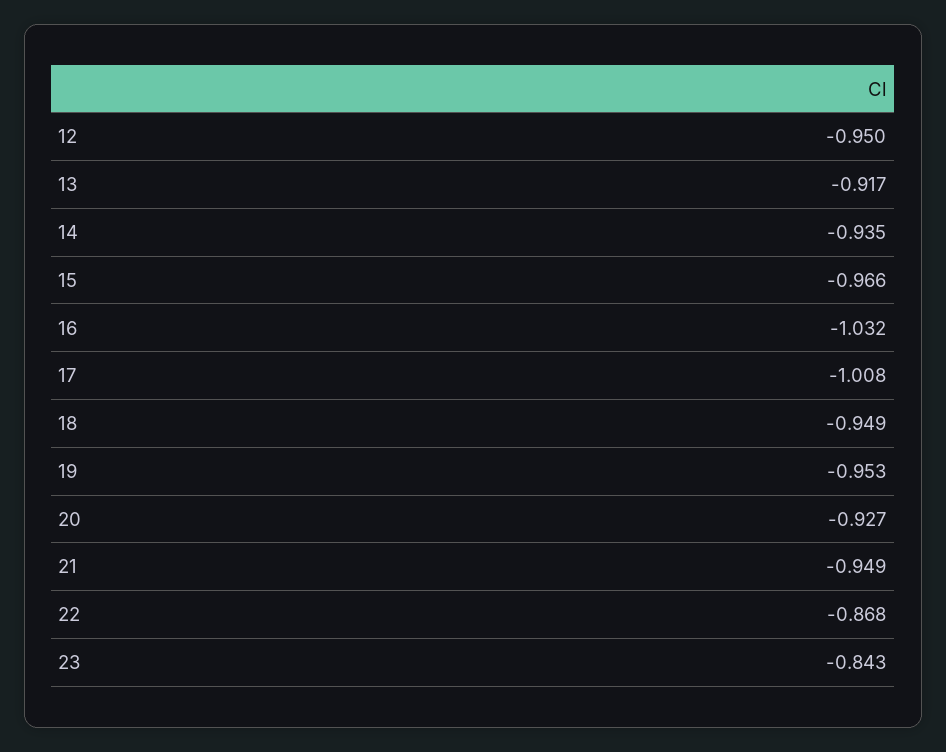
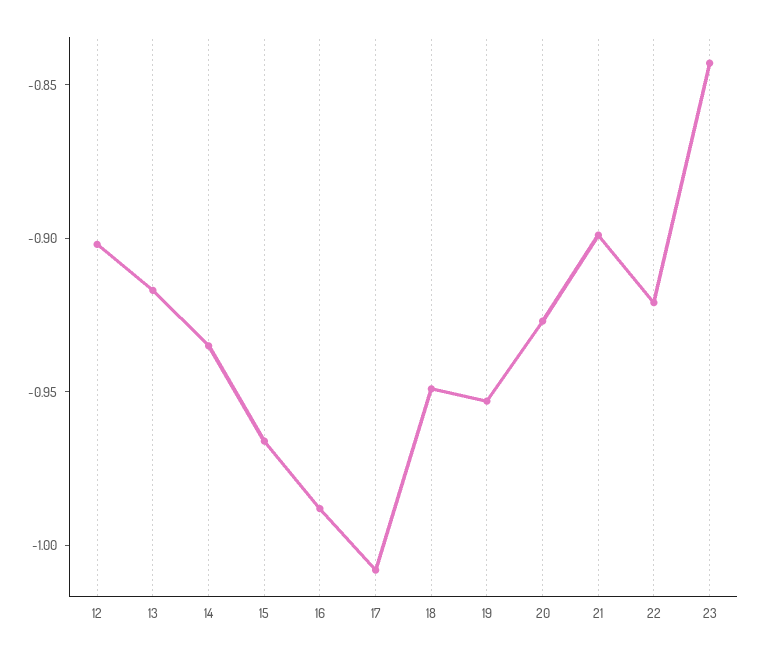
12: -0.95 -> -0.9
16: -1.032 -> -0.99
21: -0.949 -> -0.9
22: -0.868 -> -0.92

